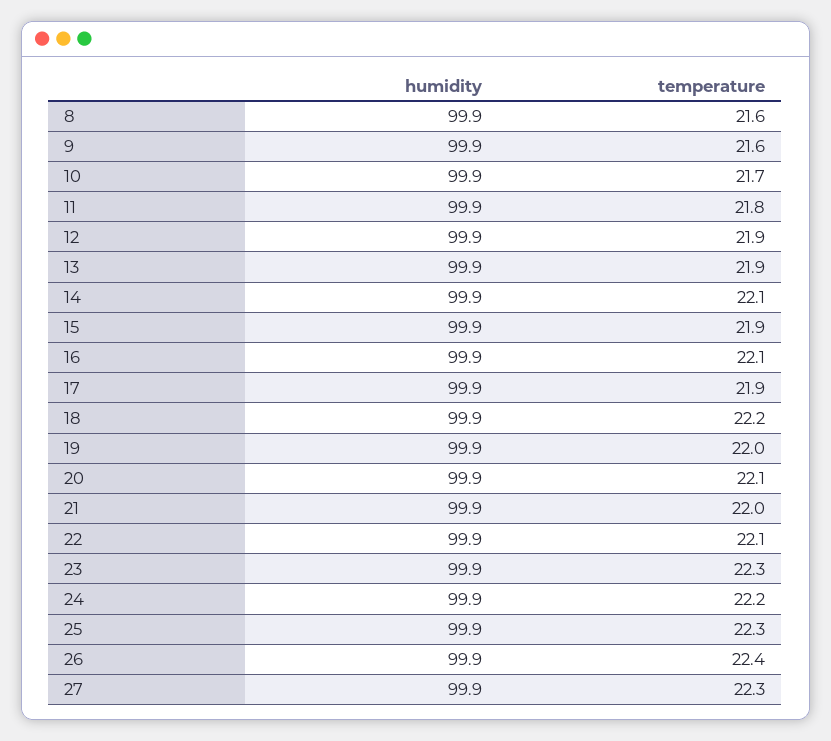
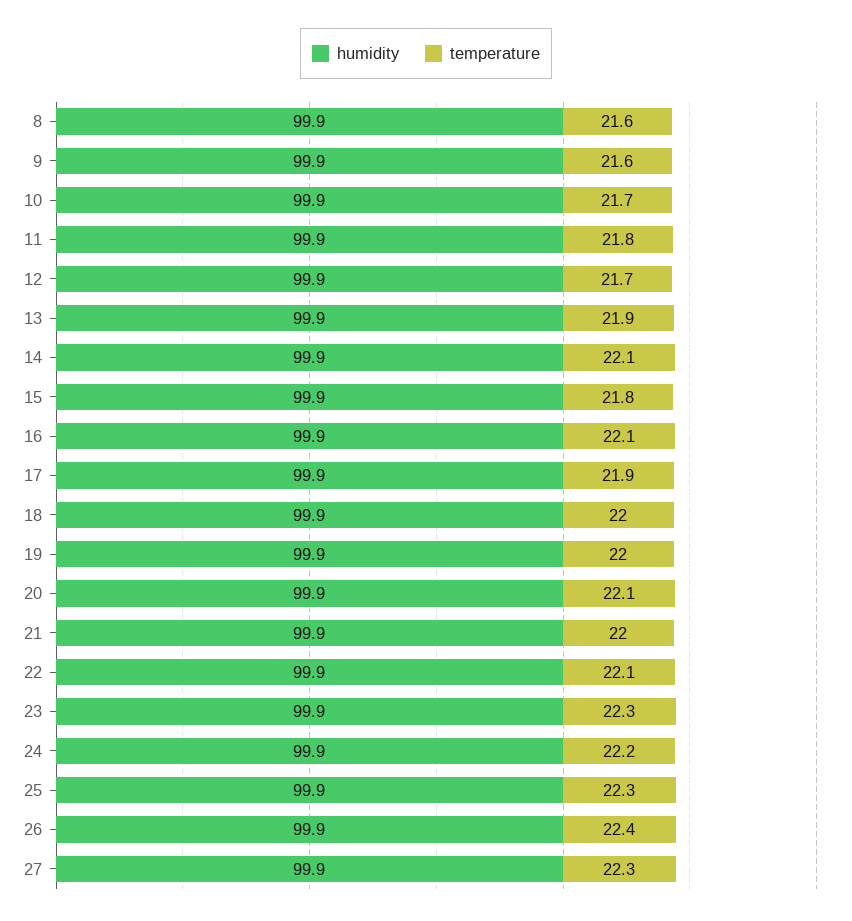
temperature, 12: 21.9 -> 21.7
temperature, 15: 21.9 -> 21.8
temperature, 18: 22.2 -> 22

